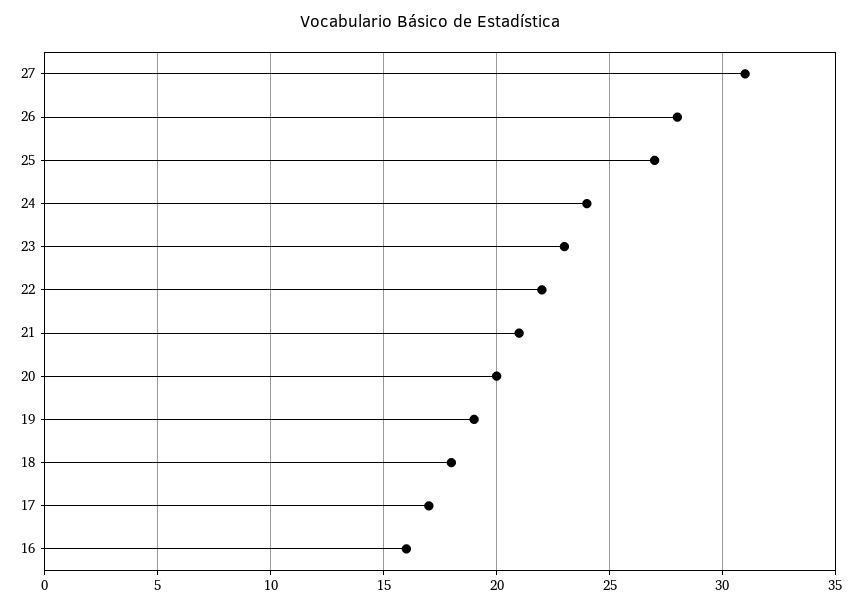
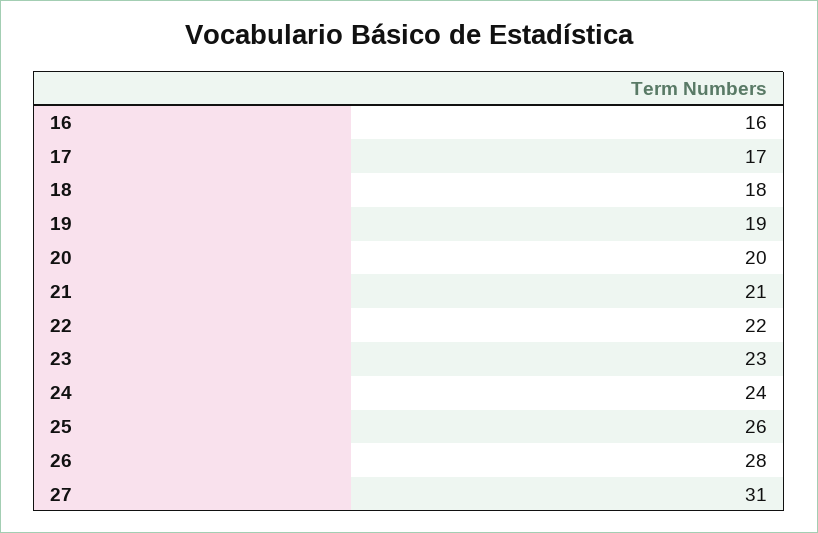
25: 27 -> 26

